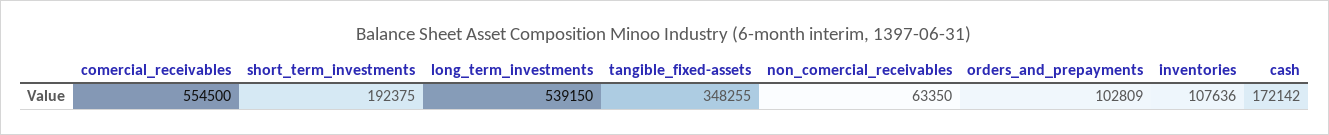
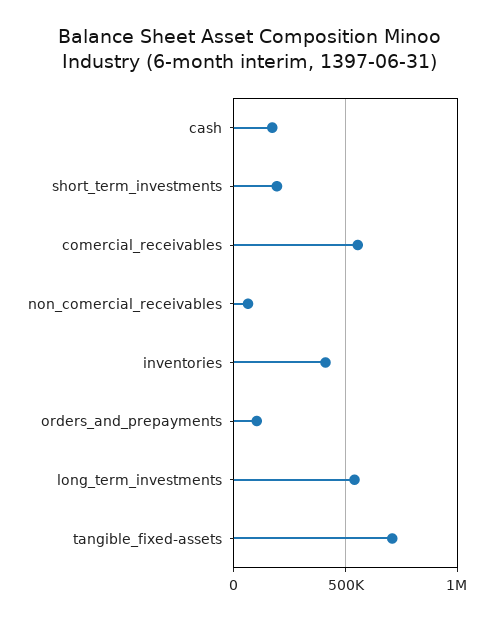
tangible_fixed-assets: 348255 -> 700000
inventories: 107636 -> 400000

